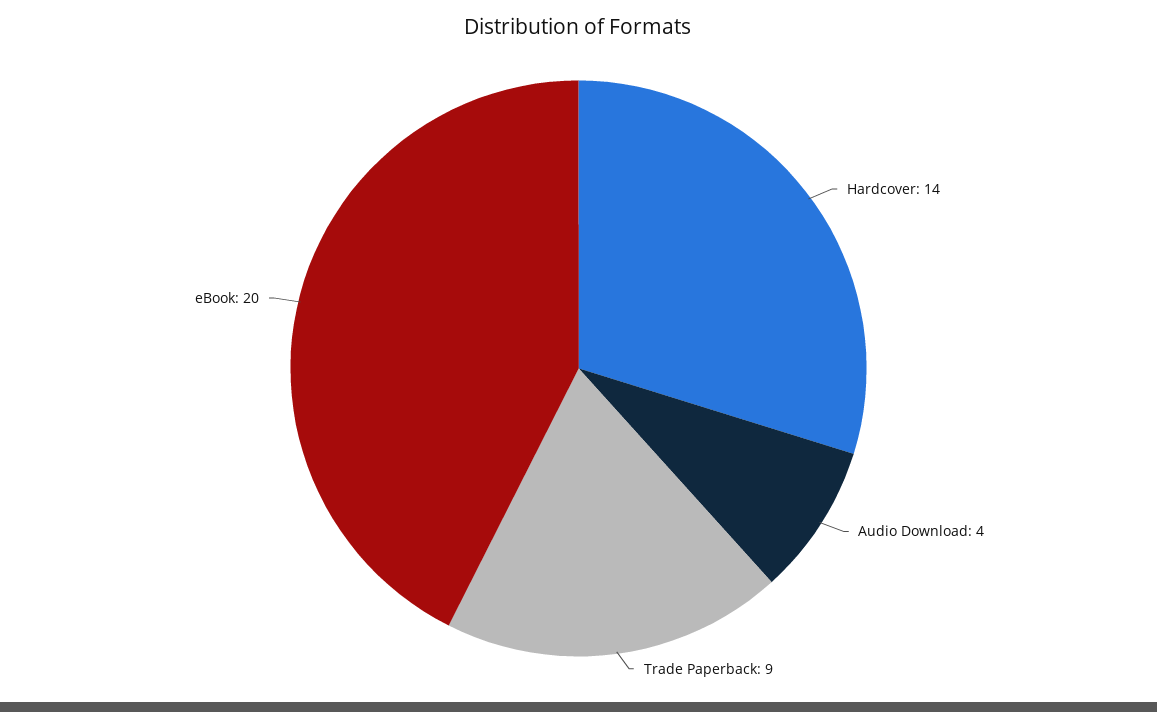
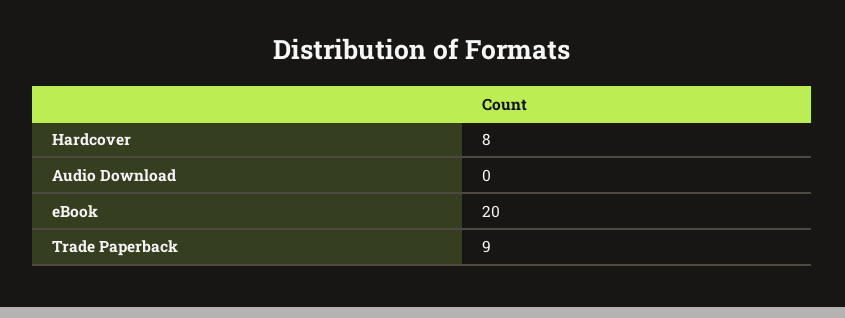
Hardcover: 14 -> 8
Audio Download: 4 -> 0

